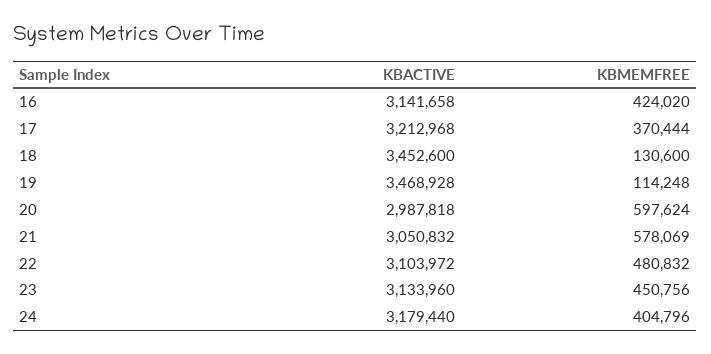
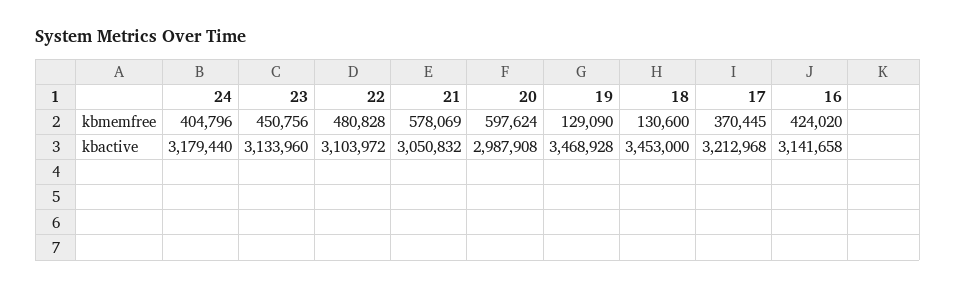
KBMEMFREE, 17: 370444 -> 370445
KBACTIVE, 18: 3452600 -> 3453000
KBMEMFREE, 19: 114248 -> 129090
KBACTIVE, 20: 2987818 -> 2987908
KBMEMFREE, 22: 480832 -> 480828

